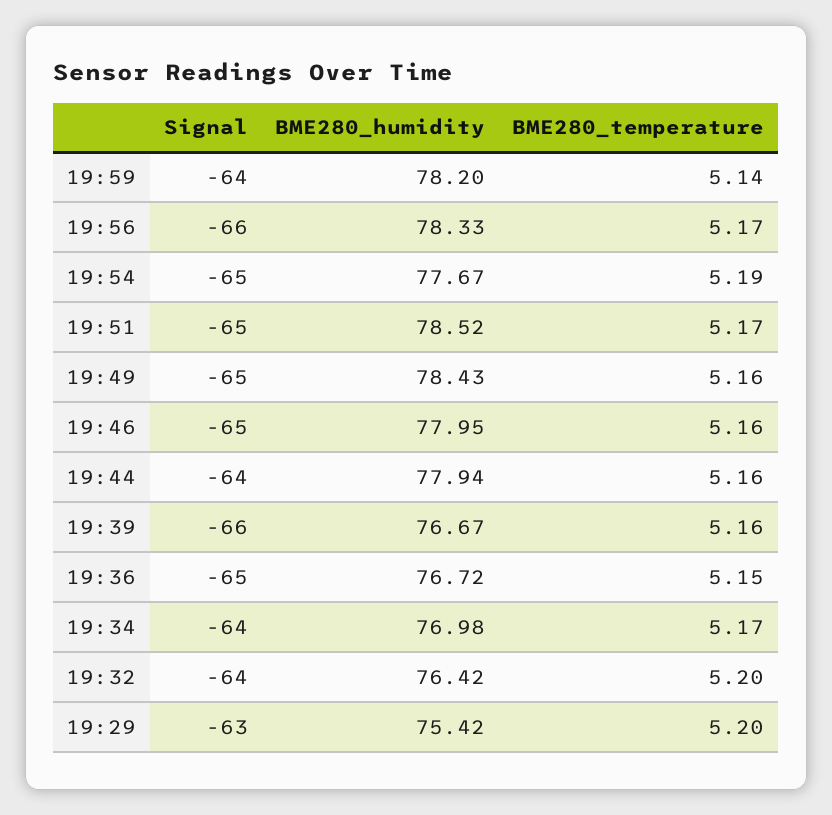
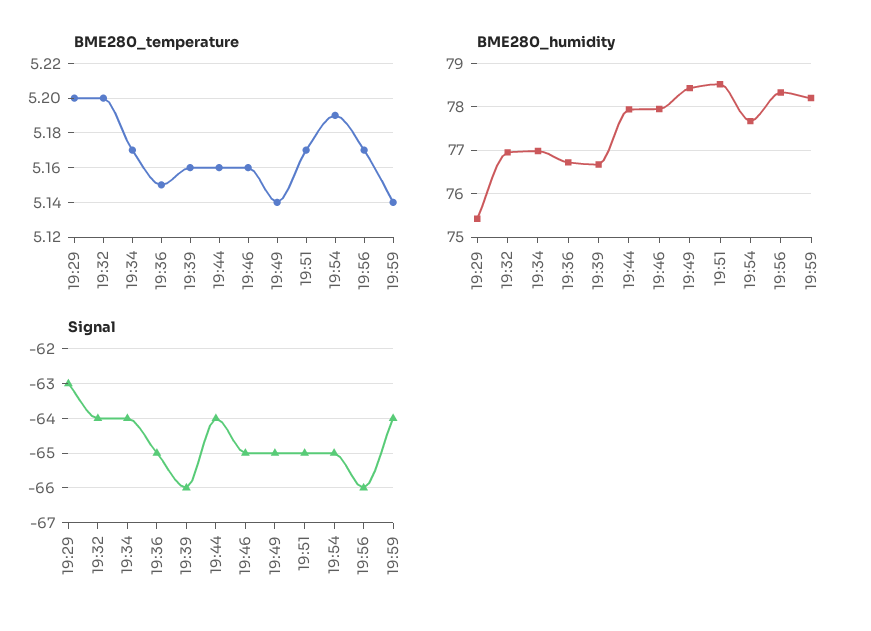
BME280_temperature, 19:49: 5.16 -> 5.14
BME280_humidity, 19:32: 76.42 -> 77

